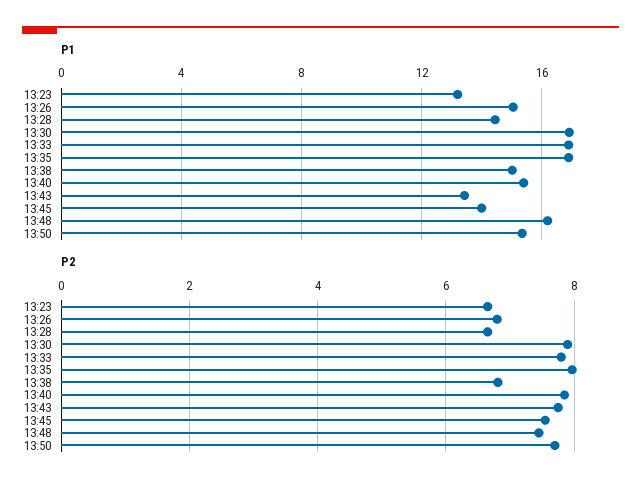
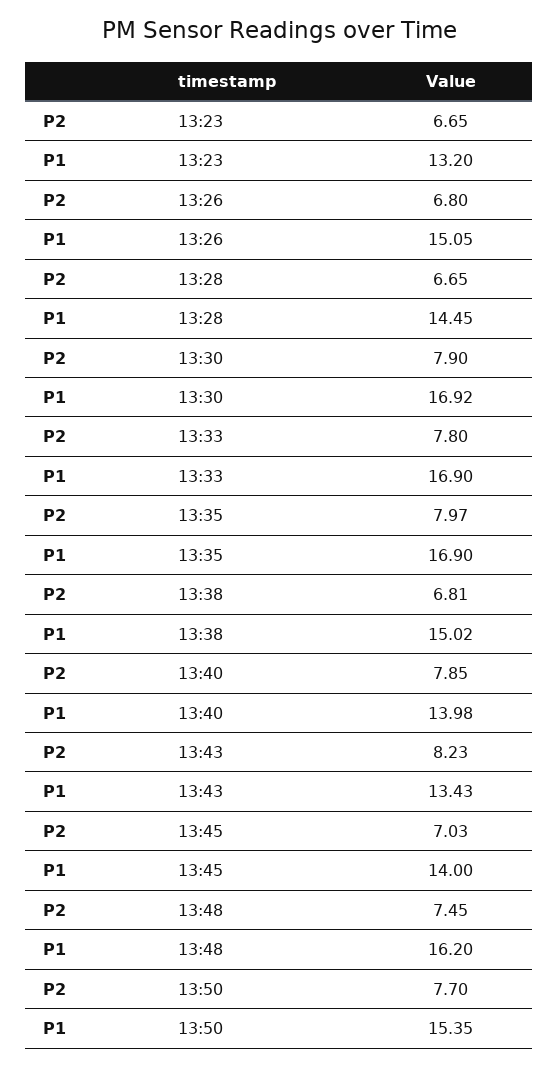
P1, 13:40: 15.5 -> 13.98
P2, 13:43: 7.8 -> 8.23
P2, 13:45: 7.6 -> 7.03

